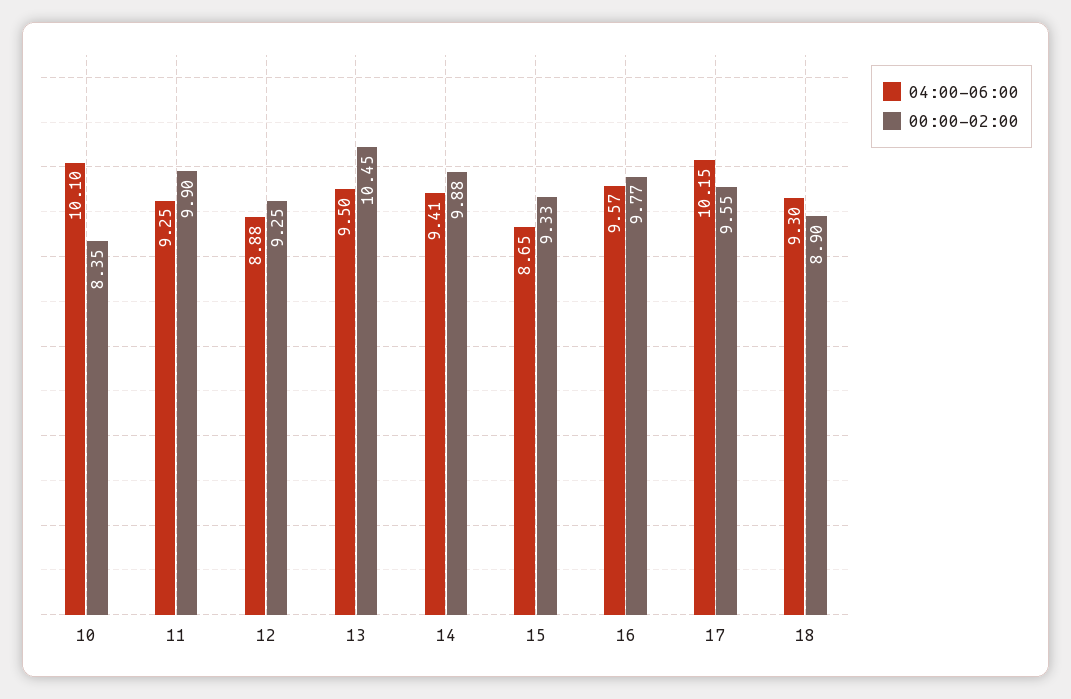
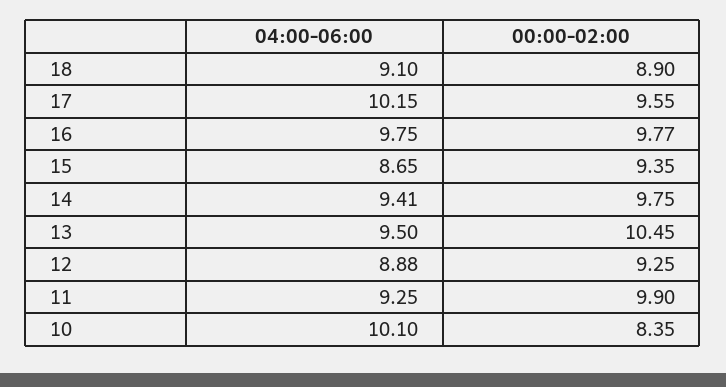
00:00-02:00, 14: 9.88 -> 9.75
00:00-02:00, 15: 9.33 -> 9.35
04:00-06:00, 16: 9.57 -> 9.75
04:00-06:00, 18: 9.3 -> 9.1

